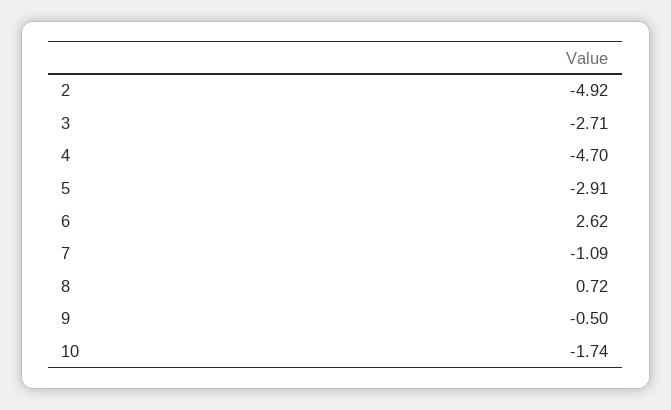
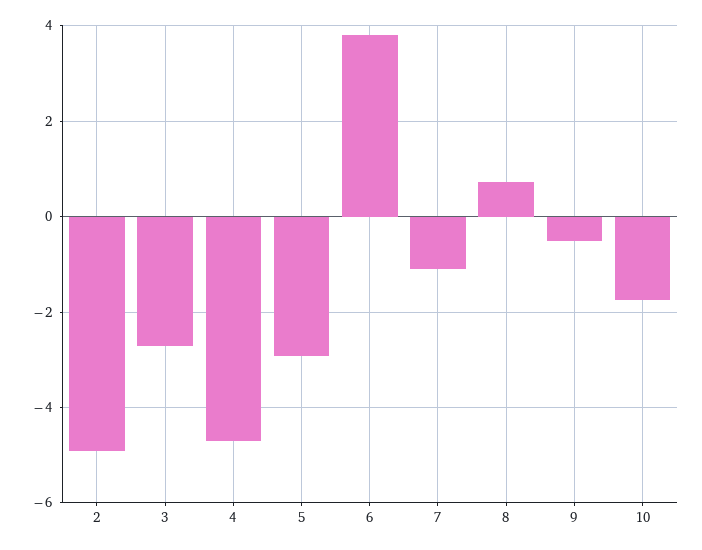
6: 2.62 -> 3.8

